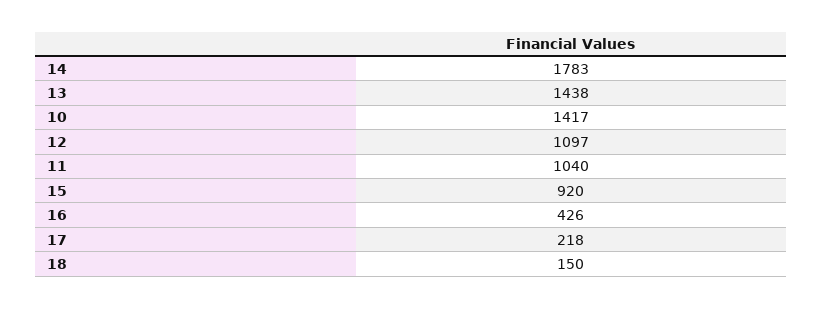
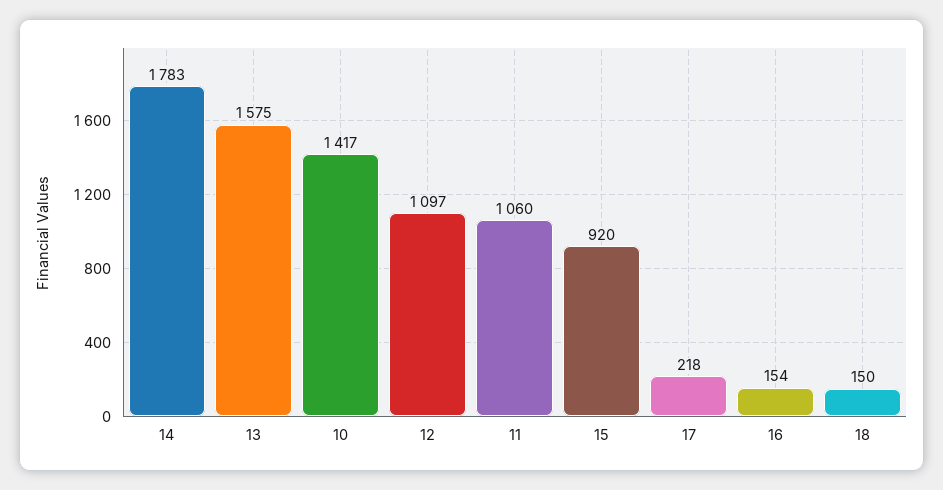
13: 1438 -> 1575
11: 1040 -> 1060
16: 426 -> 154

